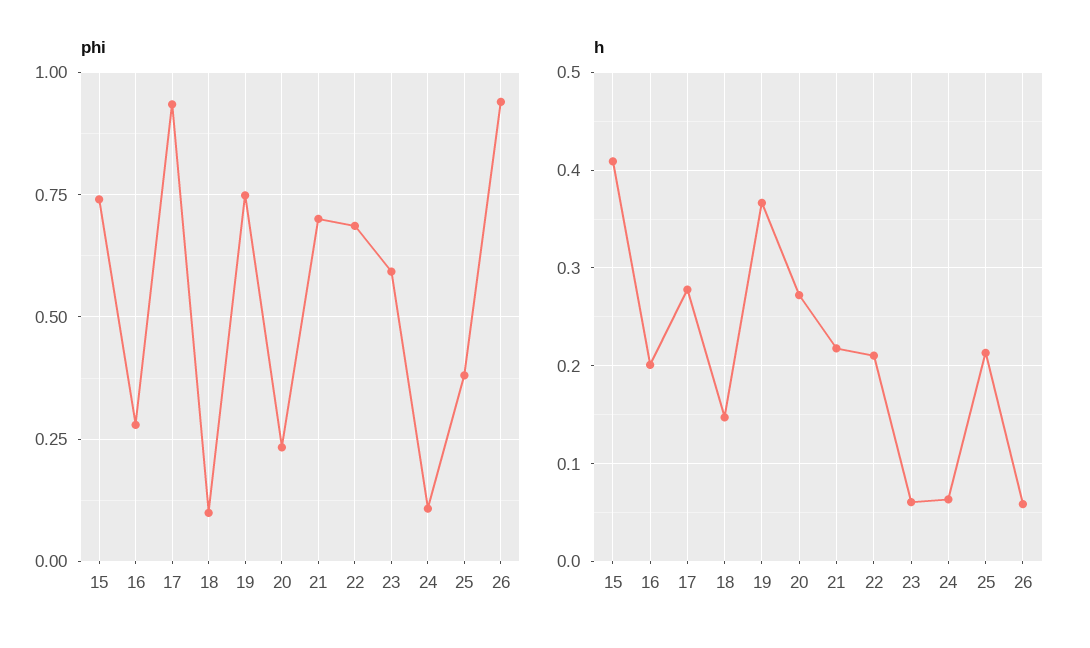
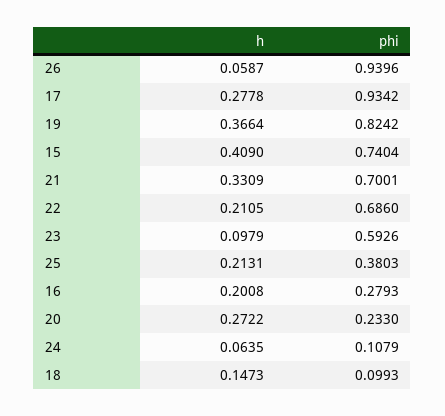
phi, 19: 0.75 -> 0.8242
h, 21: 0.22 -> 0.3309
h, 23: 0.06 -> 0.0979

